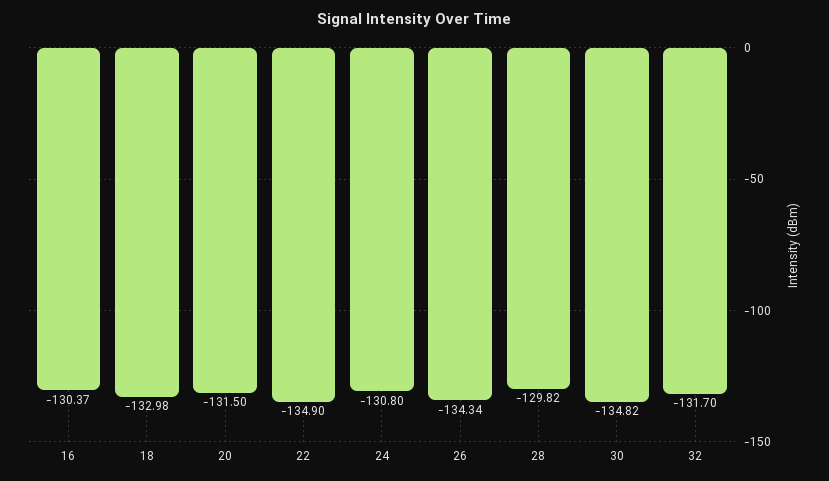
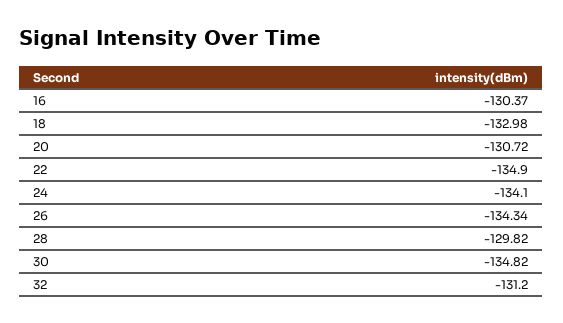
20: -131.5 -> -130.72
24: -130.8 -> -134.1
32: -131.7 -> -131.2

